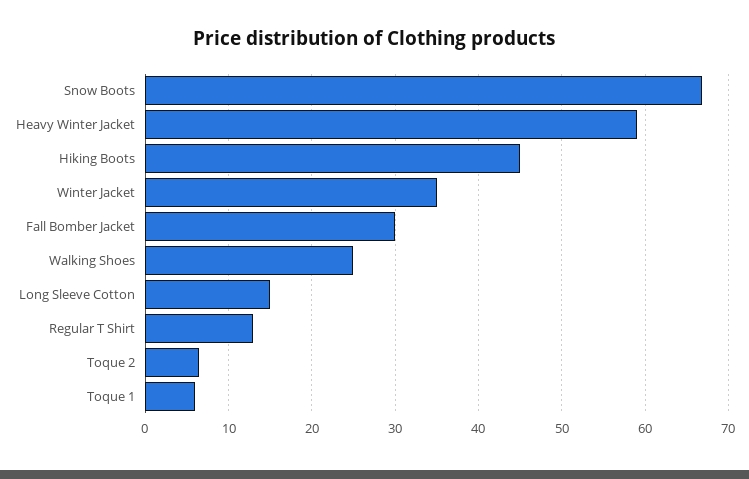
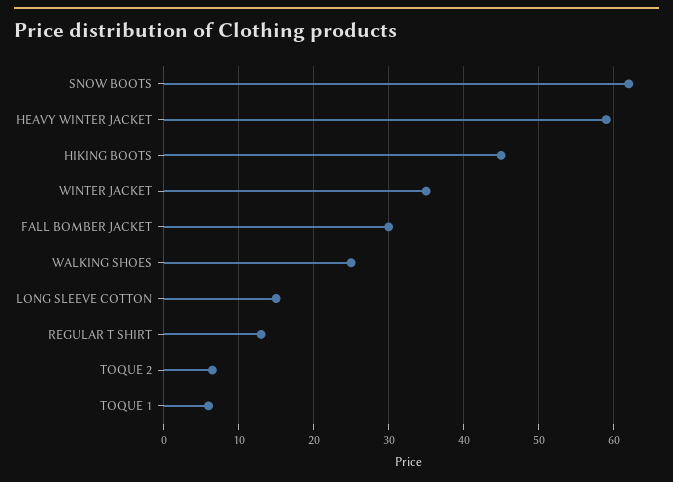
Snow Boots: 67 -> 62

